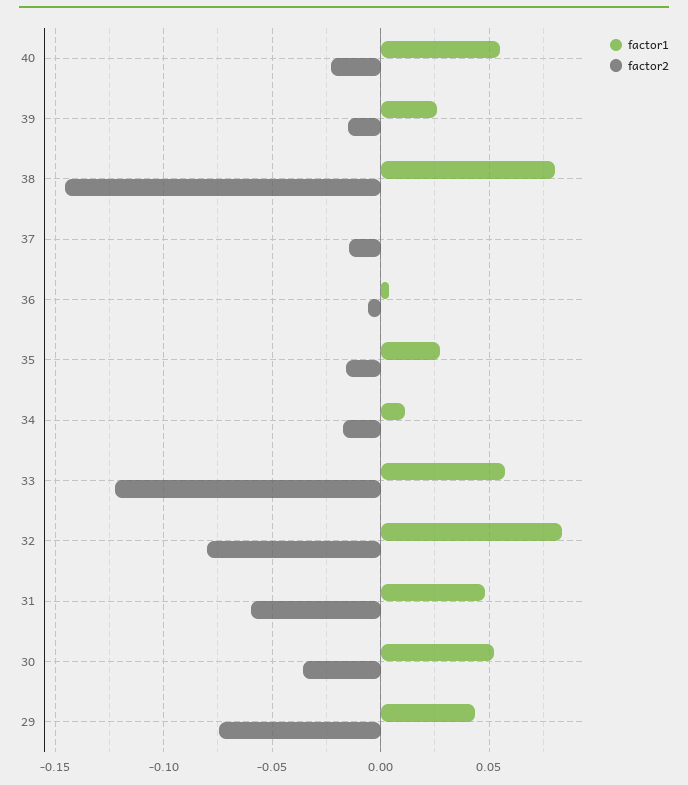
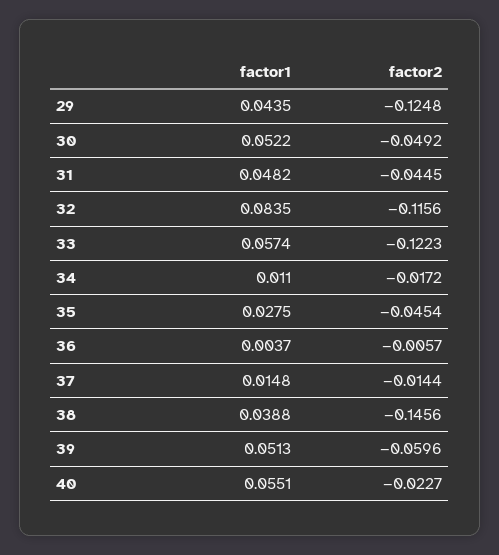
factor1, 39: 0.025 -> 0.0513
factor2, 39: -0.015 -> -0.0596
factor1, 38: 0.08 -> 0.0388
factor1, 37: 0 -> 0.0148
factor2, 35: -0.015 -> -0.0454
factor2, 32: -0.08 -> -0.1156
factor2, 31: -0.06 -> -0.0445
factor2, 30: -0.035 -> -0.0492
factor2, 29: -0.075 -> -0.1248

